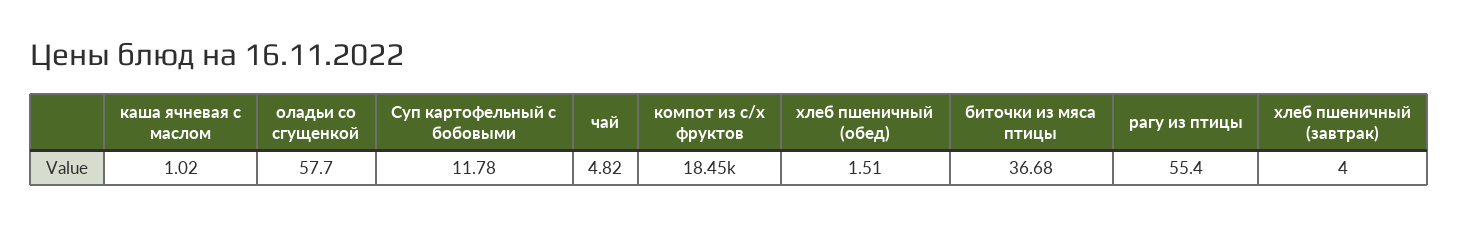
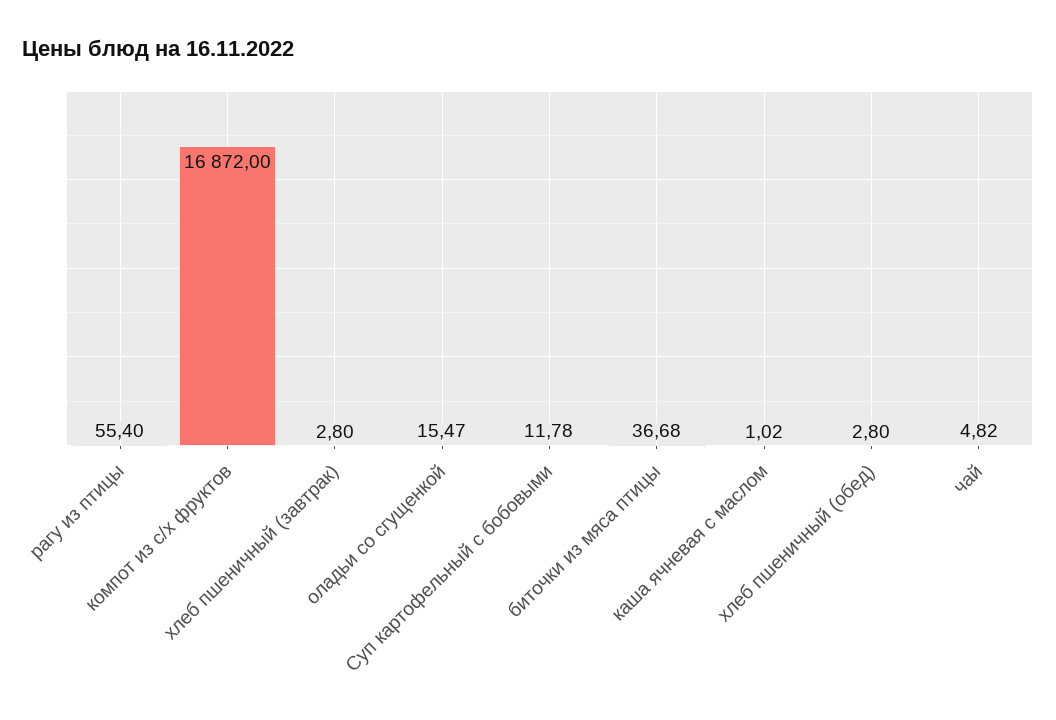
оладьи со сгущенкой: 57.7 -> 15.47
компот из с/х фруктов: 18450 -> 16872
хлеб пшеничный (обед): 1.51 -> 2.8
хлеб пшеничный (завтрак): 4 -> 2.8

